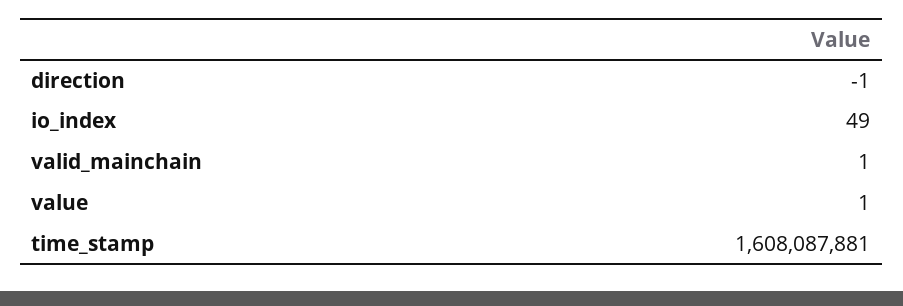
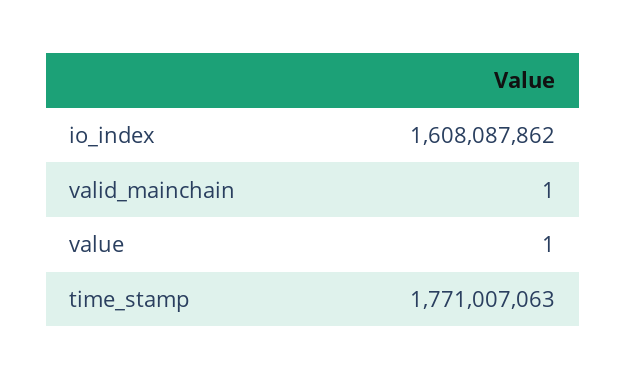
direction: -1 -> none
io_index: 49 -> 1608087862
time_stamp: 1608087881 -> 1771007063

